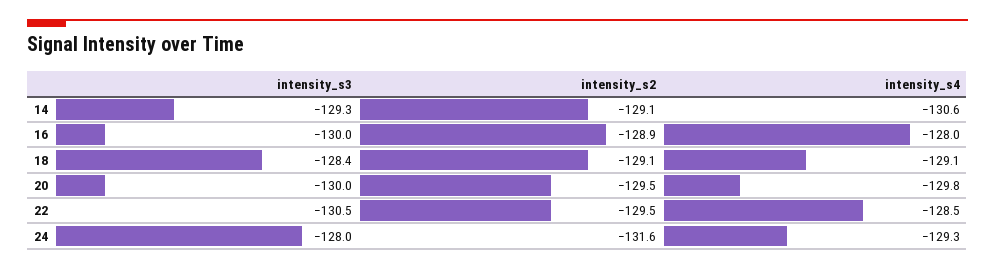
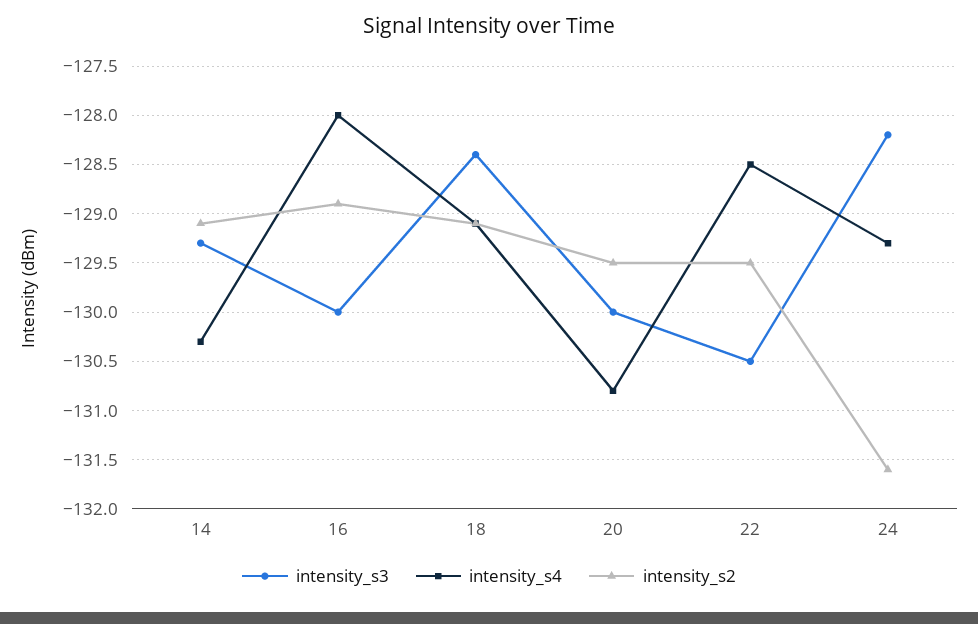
intensity_s4, 14: -130.6 -> -130.3
intensity_s4, 20: -129.8 -> -130.8
intensity_s3, 24: -128 -> -128.2

